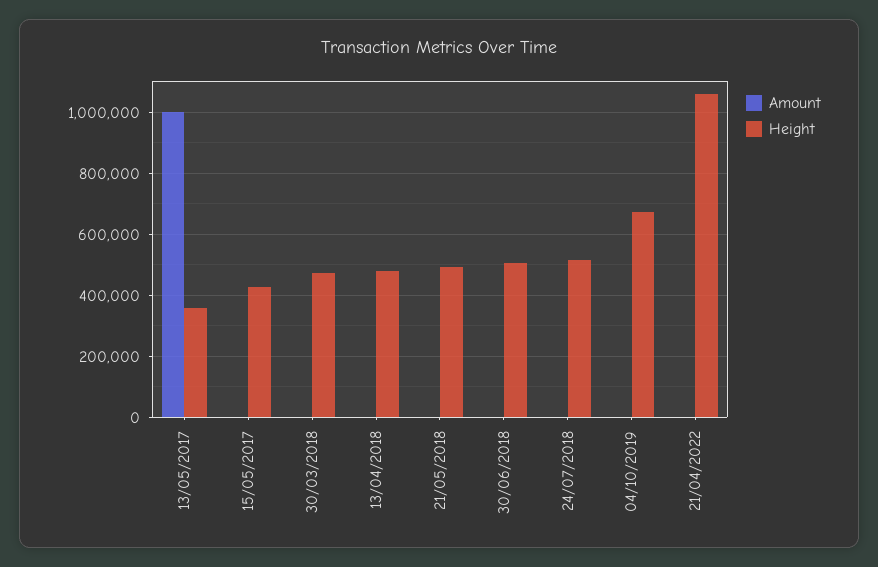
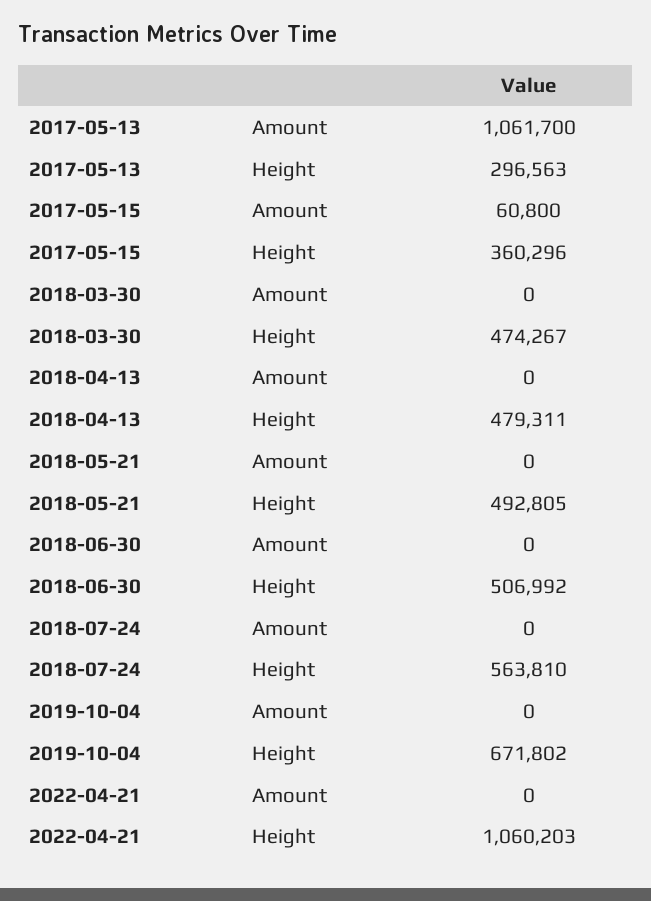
Amount, 13/05/2017: 1000000 -> 1061700
Height, 13/05/2017: 360000 -> 296563
Amount, 15/05/2017: 0 -> 60800
Height, 15/05/2017: 420000 -> 360296
Height, 24/07/2018: 520000 -> 563810

